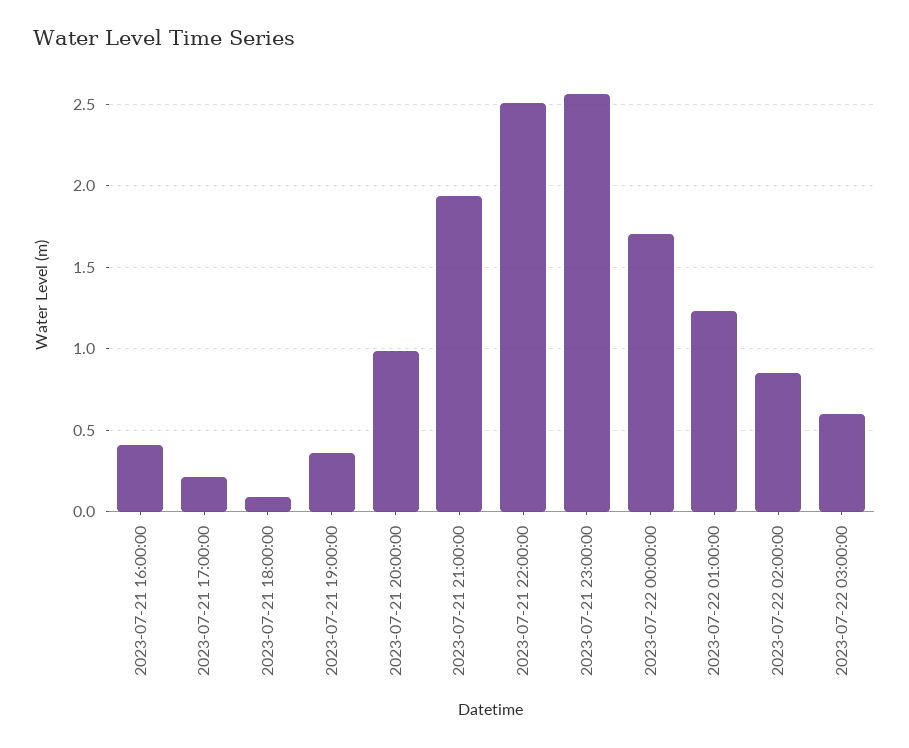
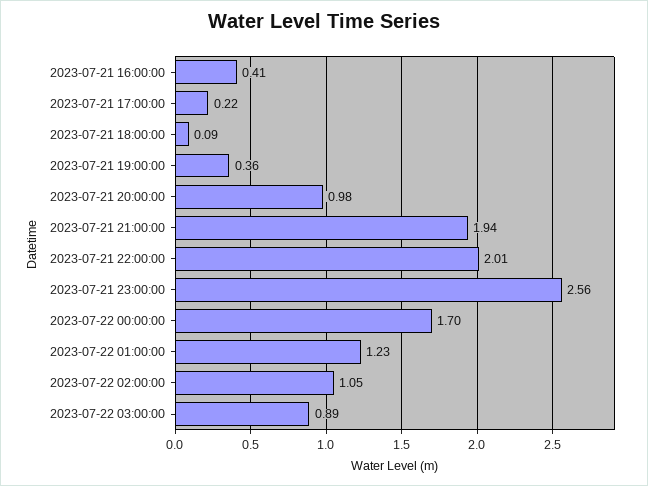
2023-07-21 22:00:00: 2.5 -> 2.01
2023-07-22 02:00:00: 0.85 -> 1.05
2023-07-22 03:00:00: 0.6 -> 0.89

